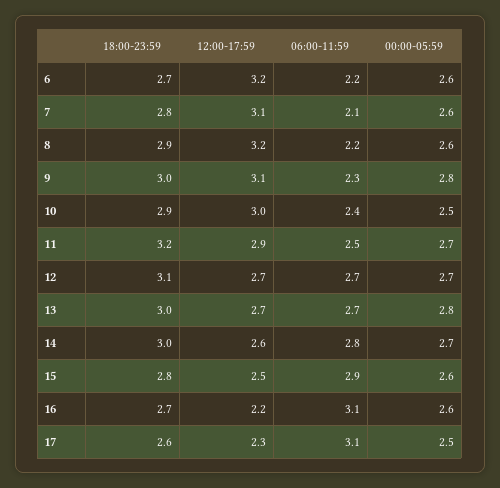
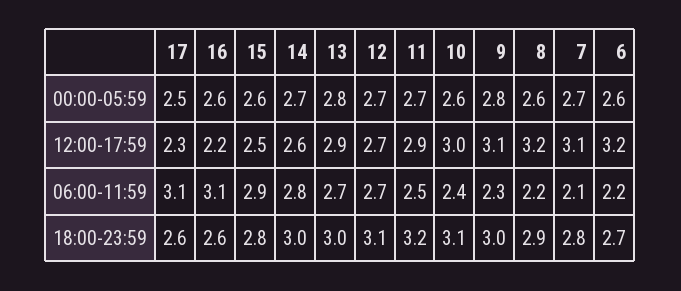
00:00-05:59, 7: 2.6 -> 2.7
18:00-23:59, 10: 2.9 -> 3.1
00:00-05:59, 10: 2.5 -> 2.6
12:00-17:59, 13: 2.7 -> 2.9
18:00-23:59, 16: 2.7 -> 2.6

